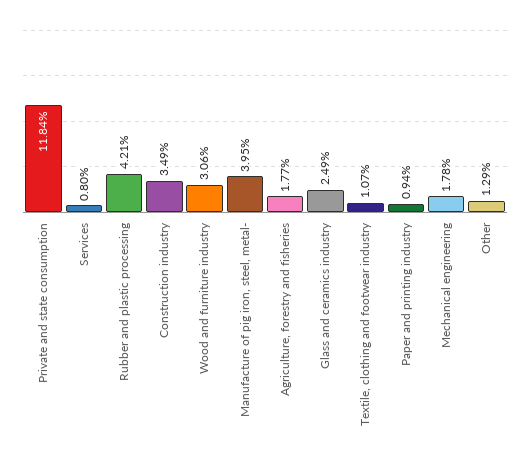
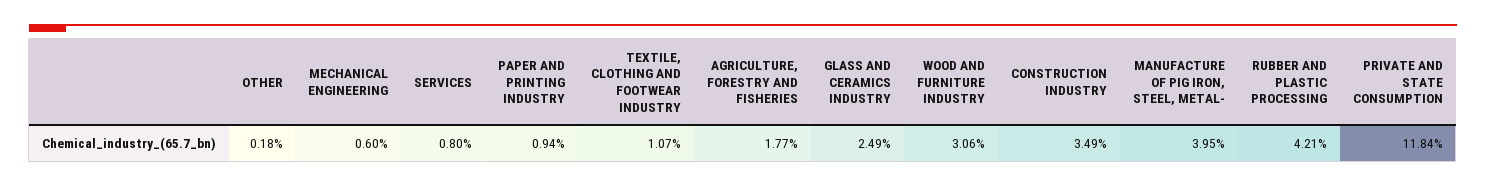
Mechanical engineering: 1.78 -> 0.6
Other: 1.29 -> 0.18

